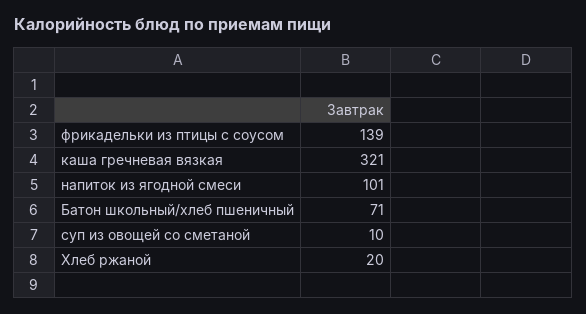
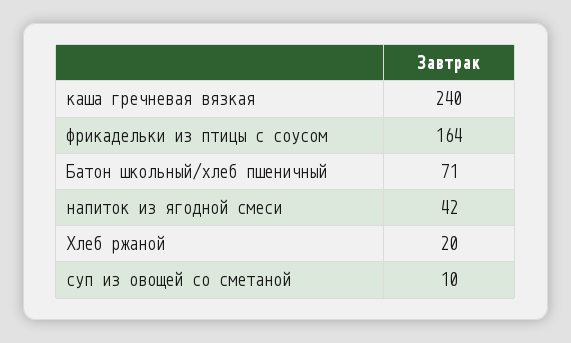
фрикадельки из птицы с соусом: 139 -> 164
каша гречневая вязкая: 321 -> 240
напиток из ягодной смеси: 101 -> 42

